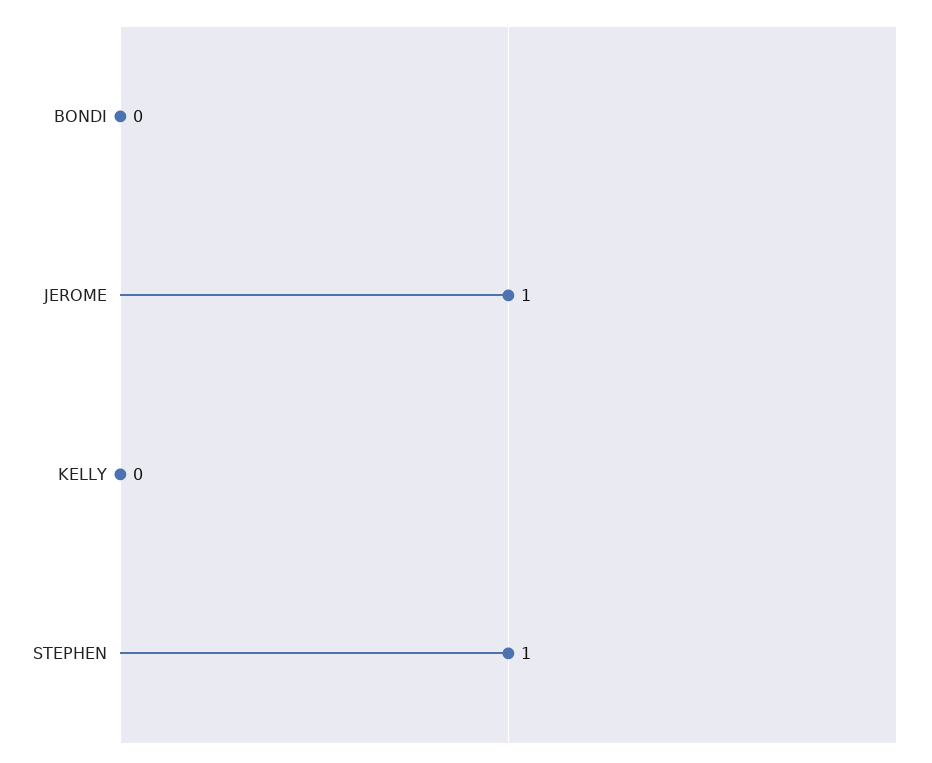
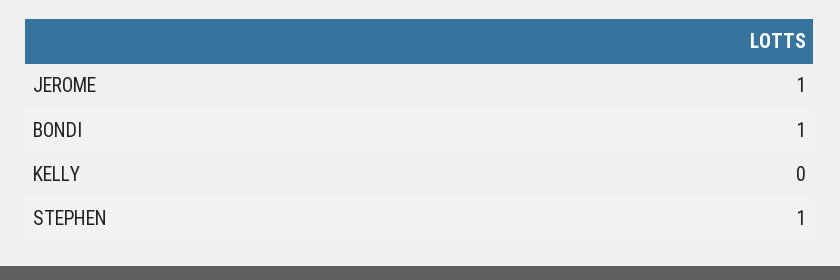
BONDI: 0 -> 1

